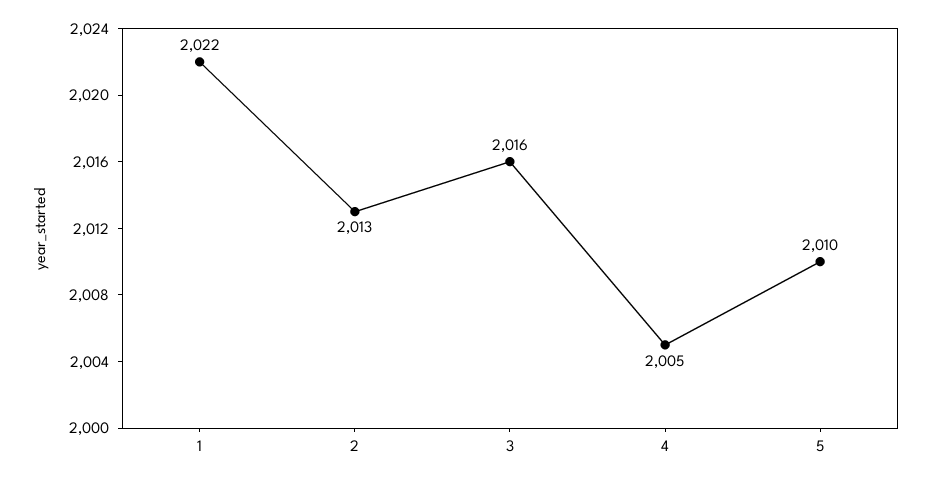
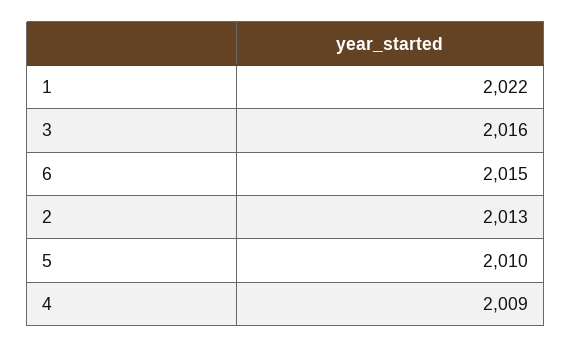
4: 2005 -> 2009
6: none -> 2015

